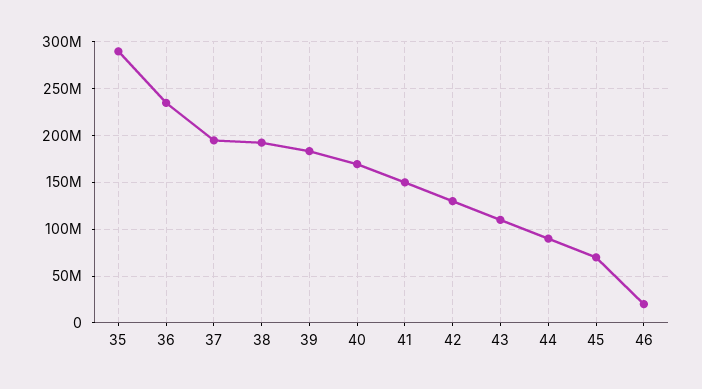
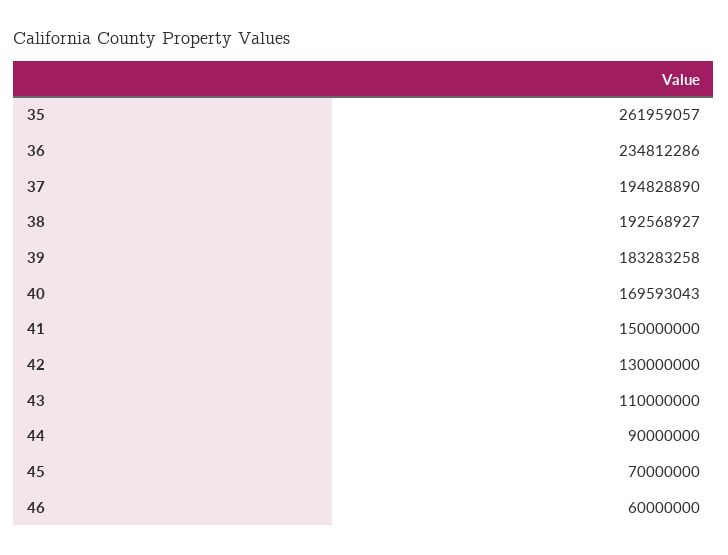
35: 290000000 -> 261959057
46: 20000000 -> 60000000

